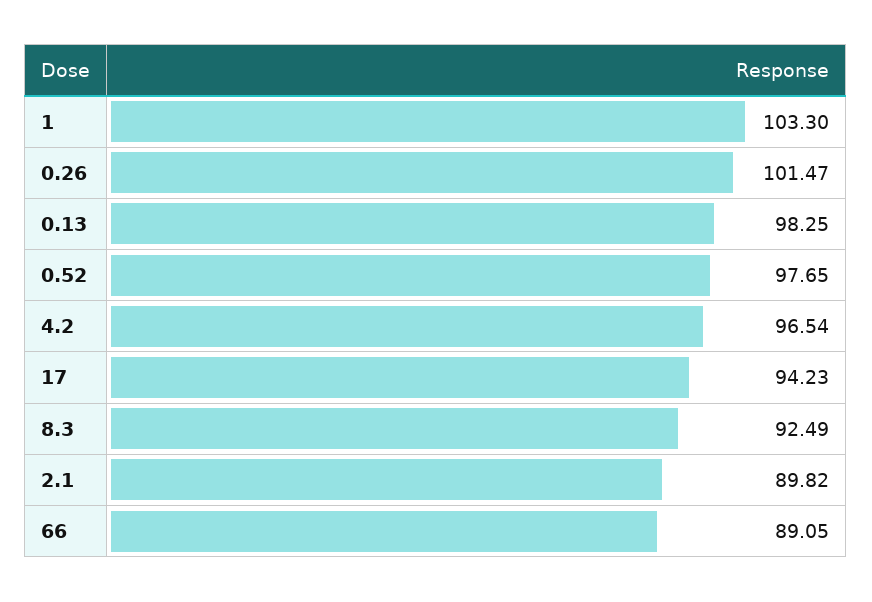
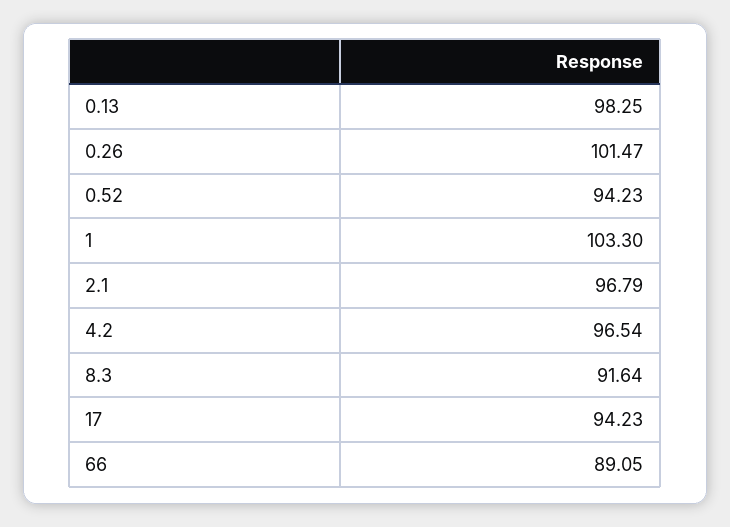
0.52: 97.65 -> 94.23
8.3: 92.49 -> 91.64
2.1: 89.82 -> 96.79

